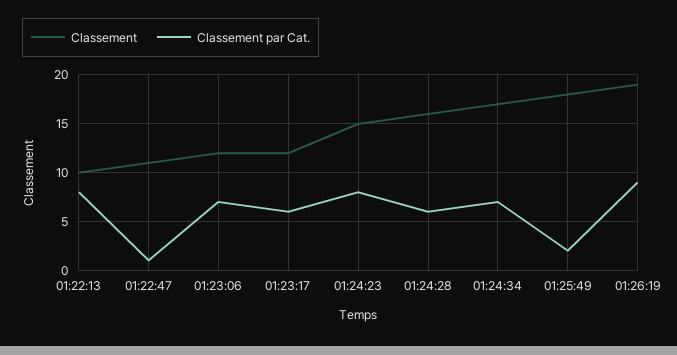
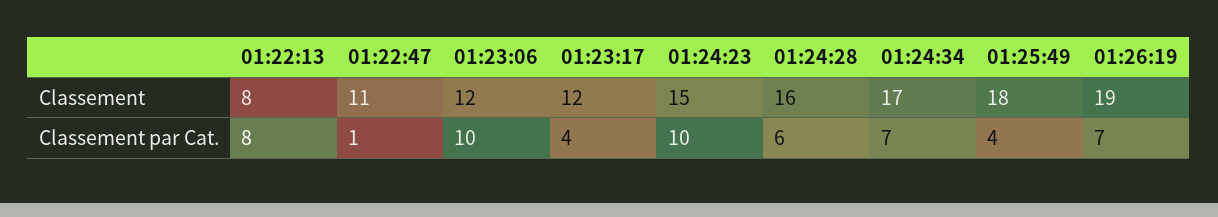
Classement, 01:22:13: 10 -> 8
Classement par Cat., 01:23:06: 7 -> 10
Classement par Cat., 01:23:17: 6 -> 4
Classement par Cat., 01:24:23: 8 -> 10
Classement par Cat., 01:25:49: 2 -> 4
Classement par Cat., 01:26:19: 9 -> 7

